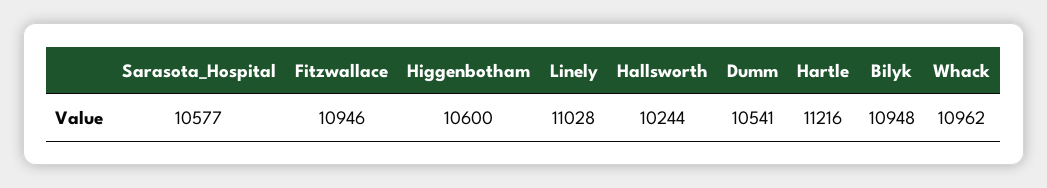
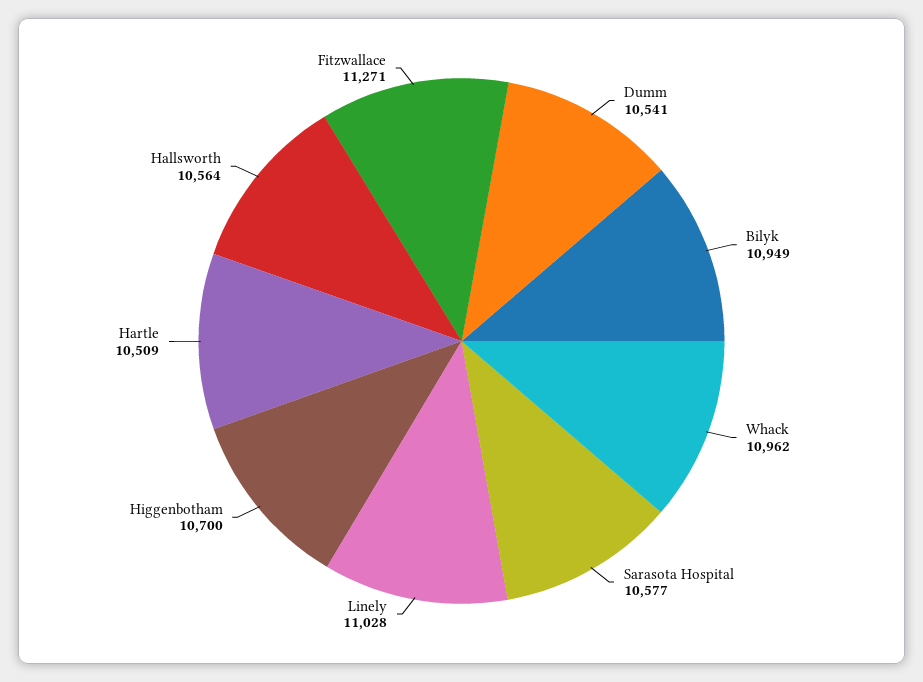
Fitzwallace: 10946 -> 11271
Higgenbotham: 10600 -> 10700
Hallsworth: 10244 -> 10564
Hartle: 11216 -> 10509
Bilyk: 10948 -> 10949

